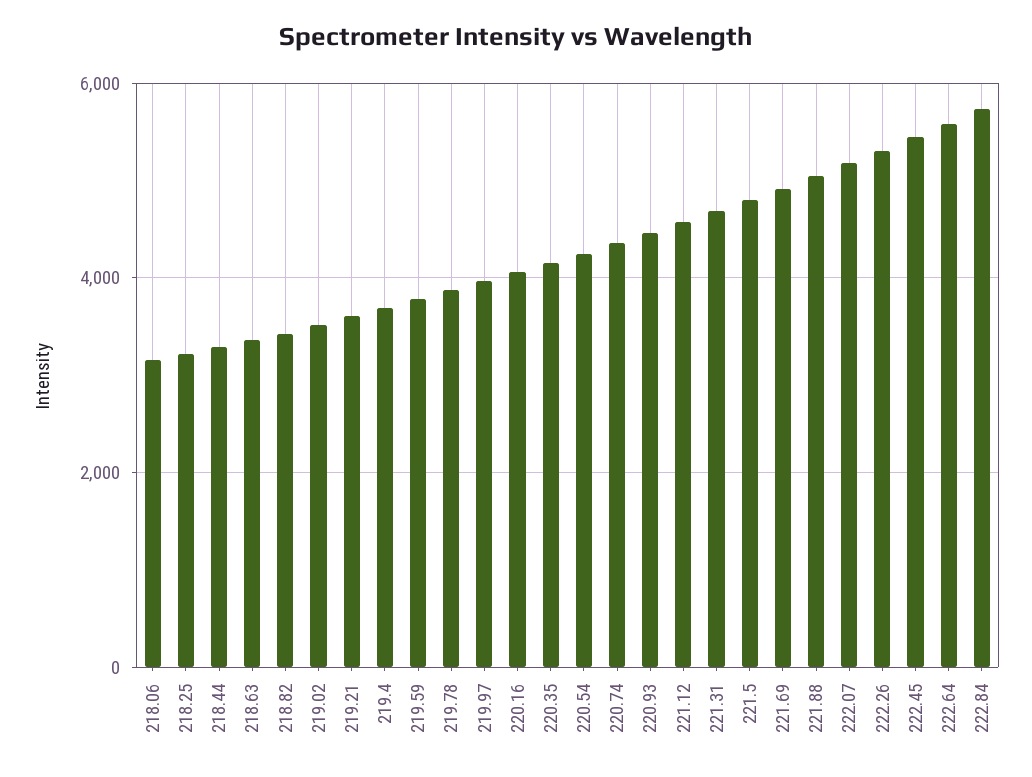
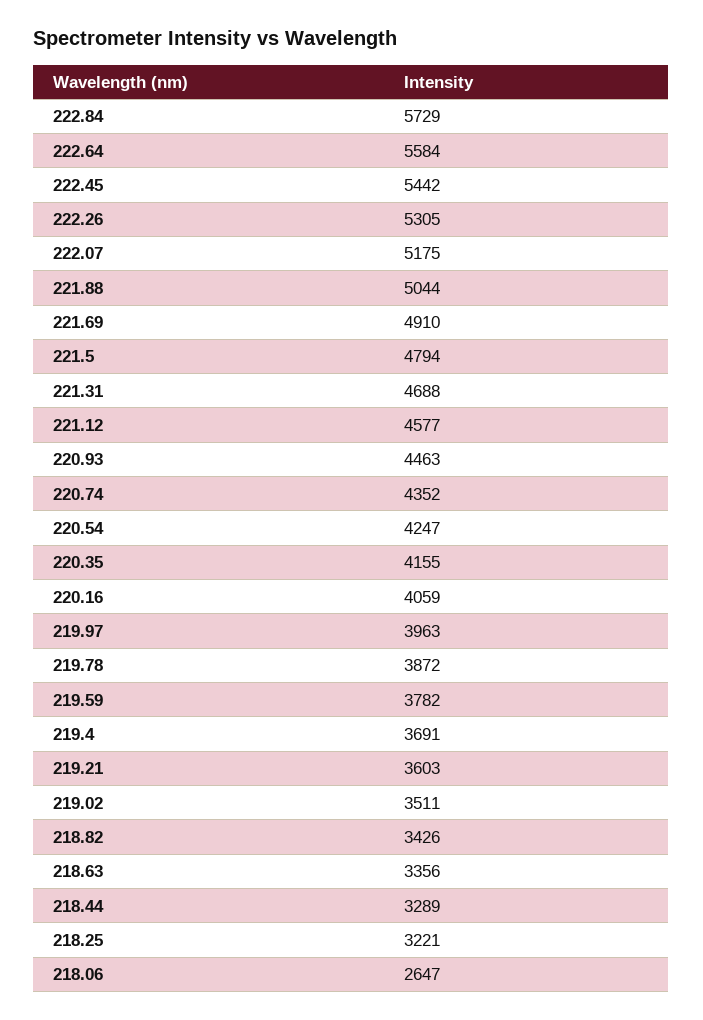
218.06: 3200 -> 2647

